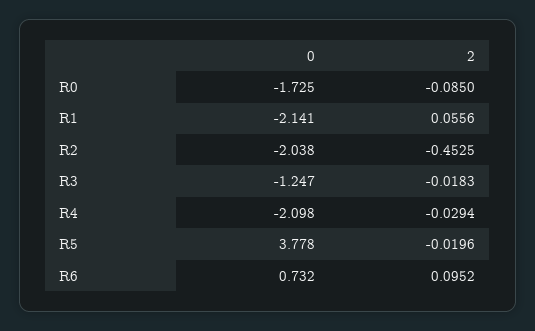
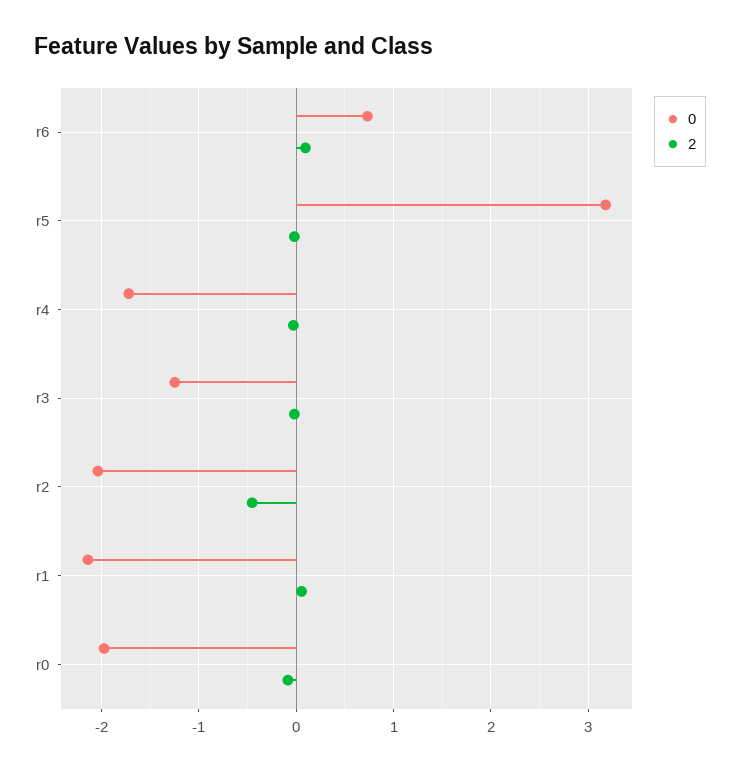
0, R0: -1.725 -> -2
0, R4: -2.098 -> -1.7
0, R5: 3.778 -> 3.2

